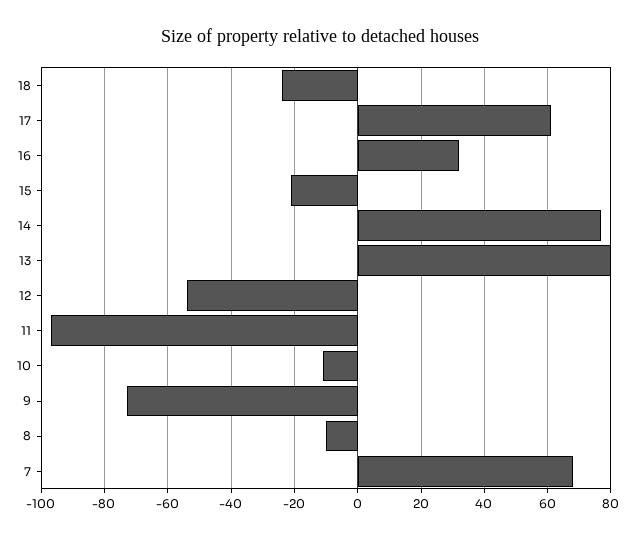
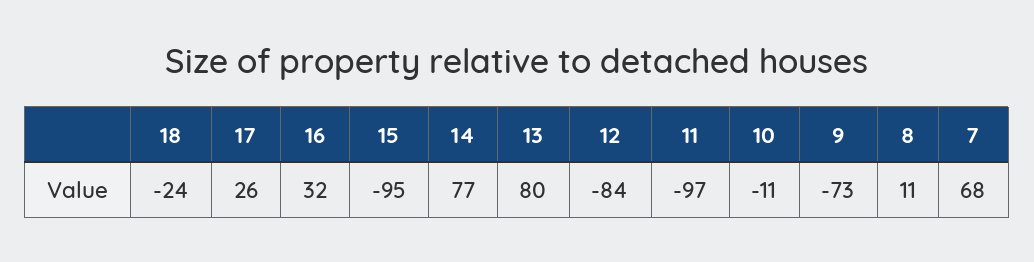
17: 60 -> 26
15: -20 -> -95
12: -55 -> -84
8: -10 -> 11

